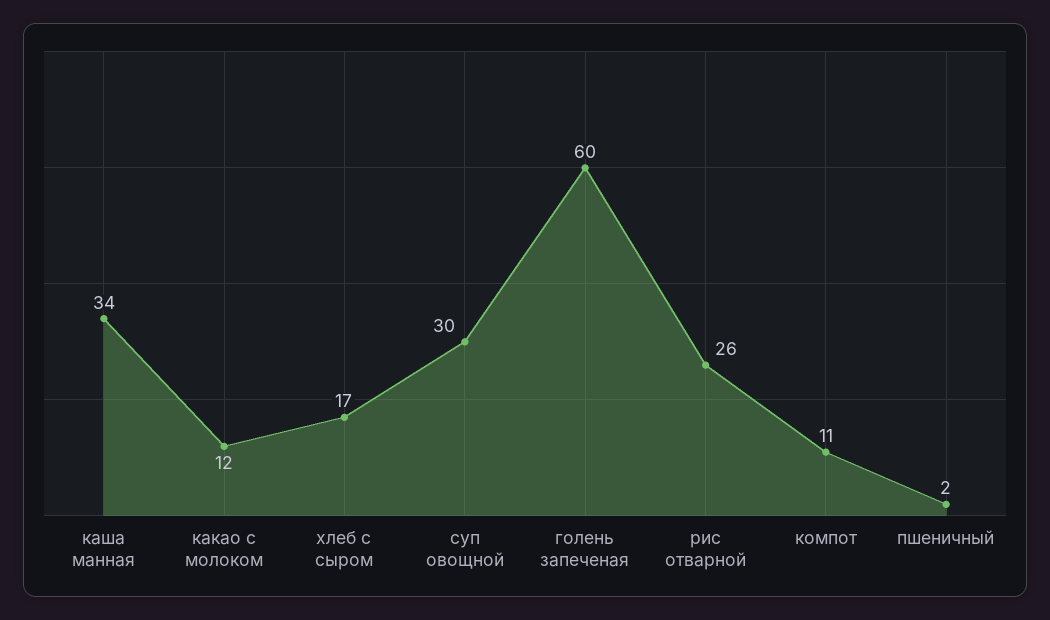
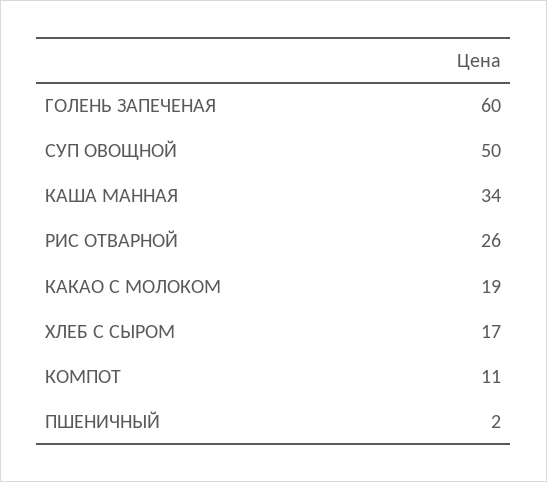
какао с молоком: 12 -> 19
суп овощной: 30 -> 50

